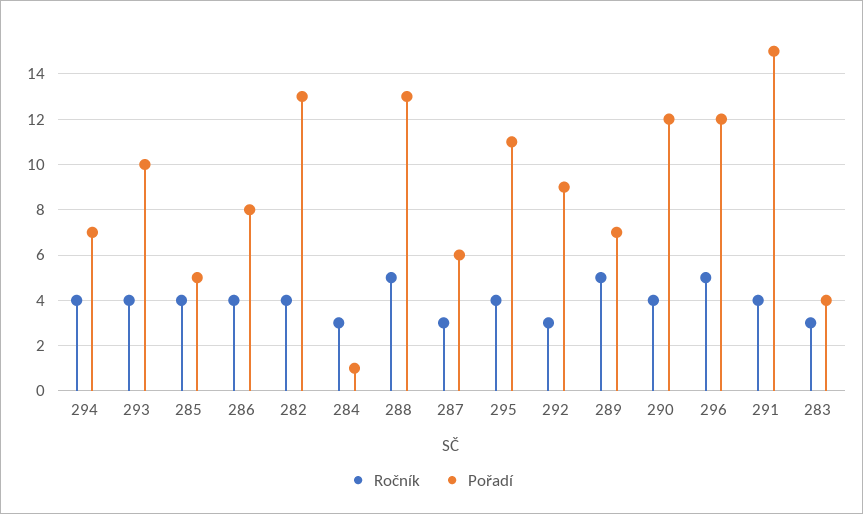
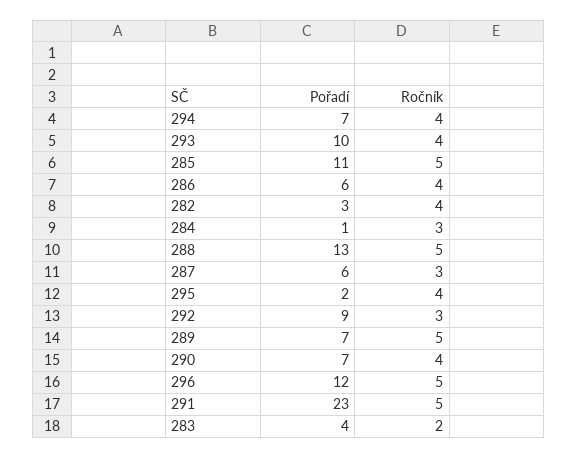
Ročník, 285: 4 -> 5
Pořadí, 285: 5 -> 11
Pořadí, 286: 8 -> 6
Pořadí, 282: 13 -> 3
Pořadí, 295: 11 -> 2
Pořadí, 290: 12 -> 7
Ročník, 291: 4 -> 5
Pořadí, 291: 15 -> 23
Ročník, 283: 3 -> 2

